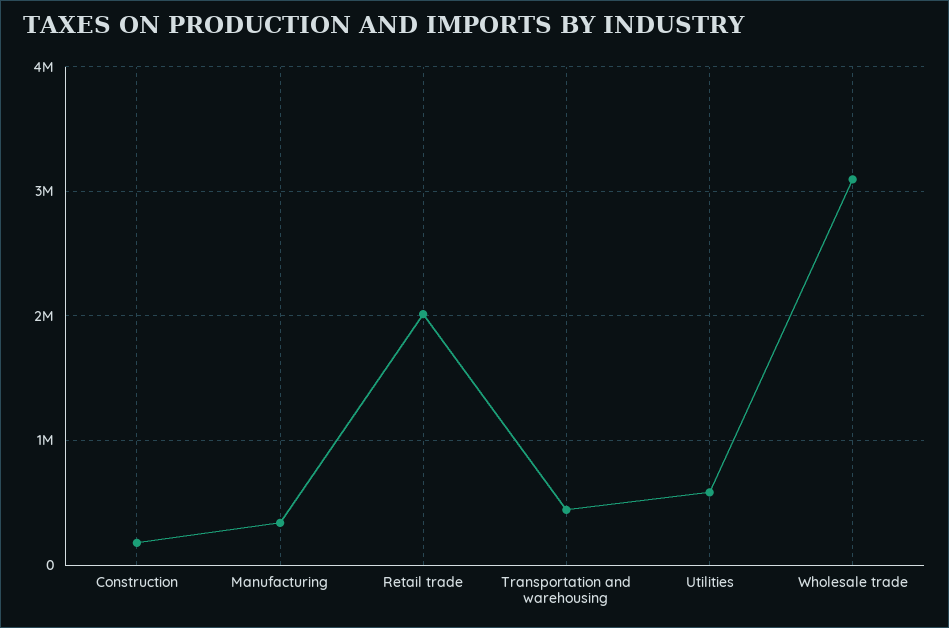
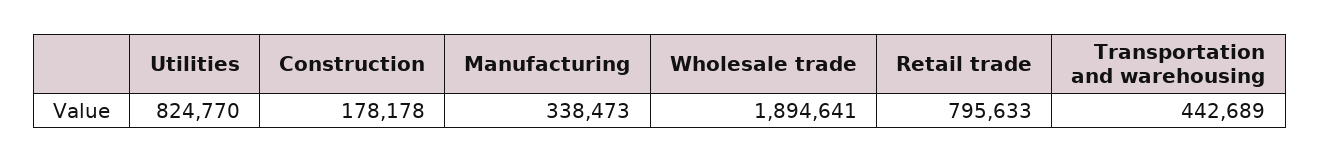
Retail trade: 2000000 -> 795633
Utilities: 600000 -> 824770
Wholesale trade: 3100000 -> 1894641

